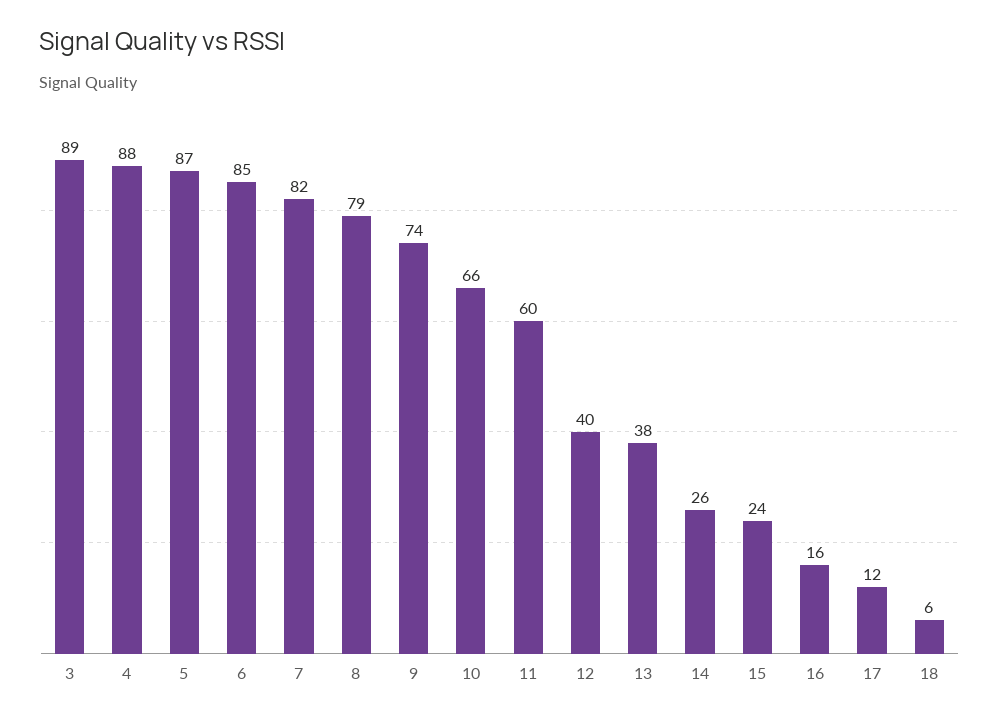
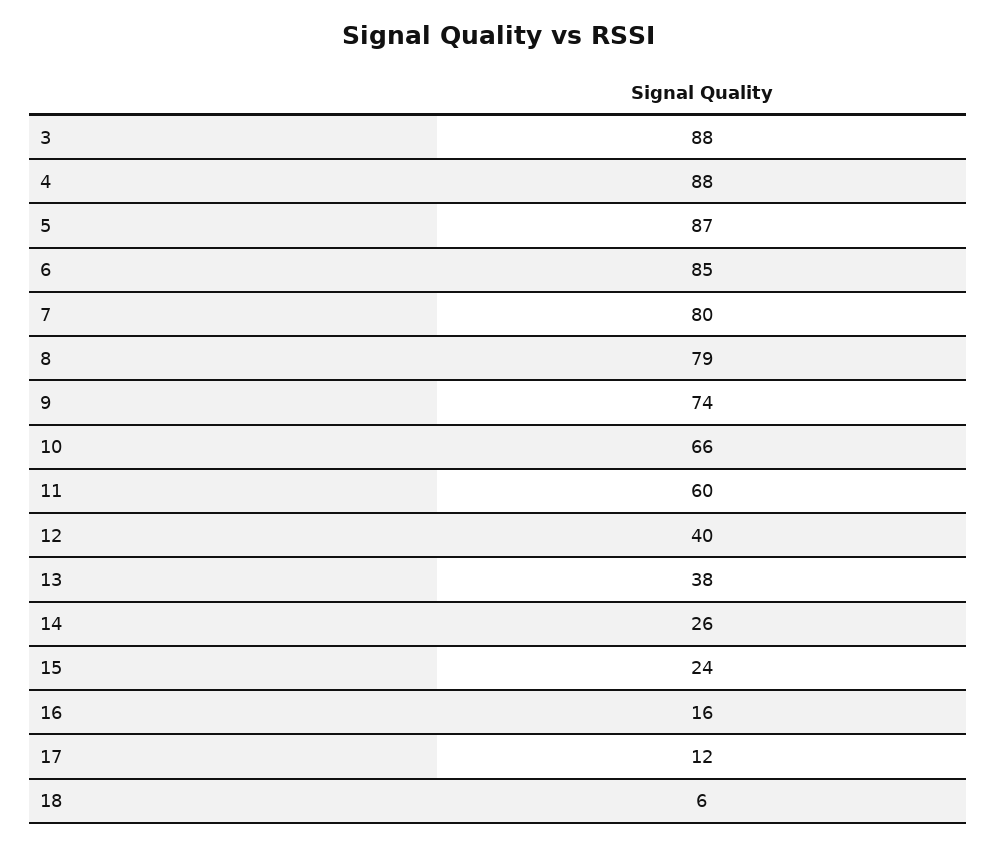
3: 89 -> 88
7: 82 -> 80

